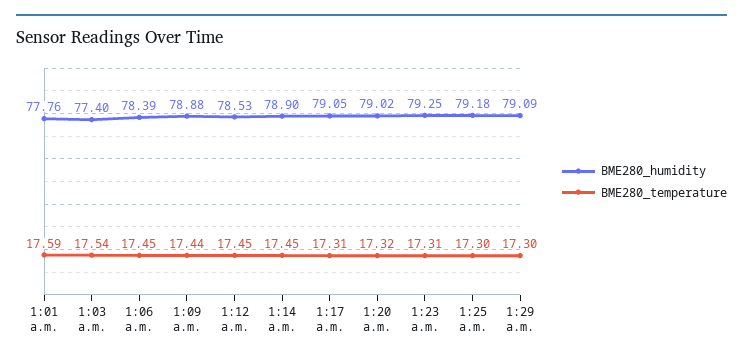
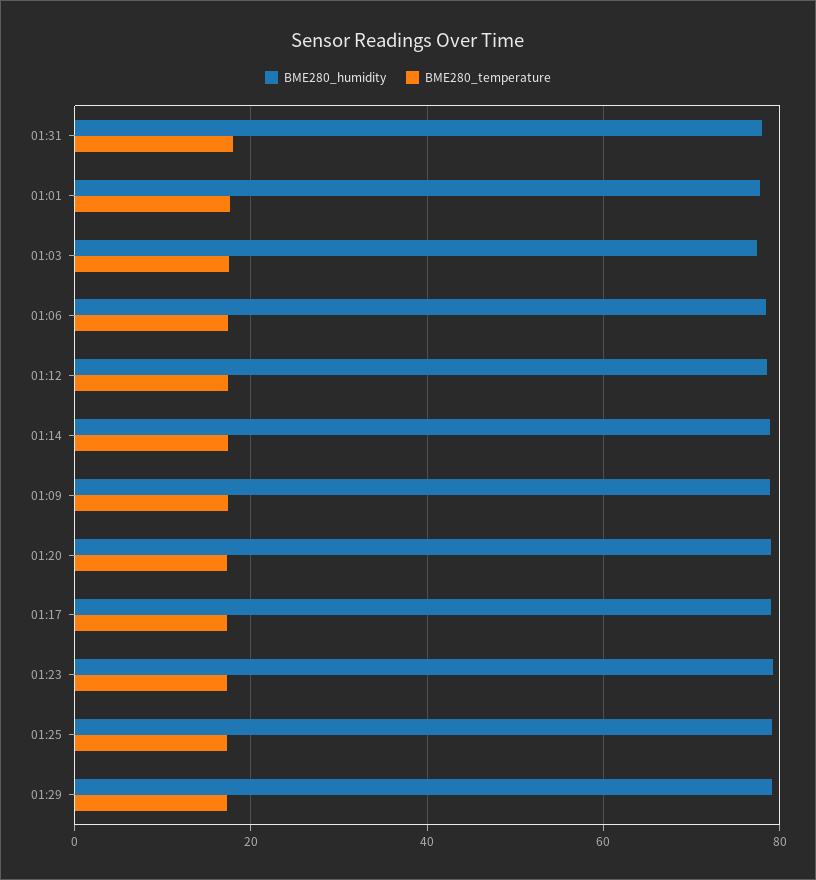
BME280_humidity, 01:31: none -> 78
BME280_temperature, 01:31: none -> 18

